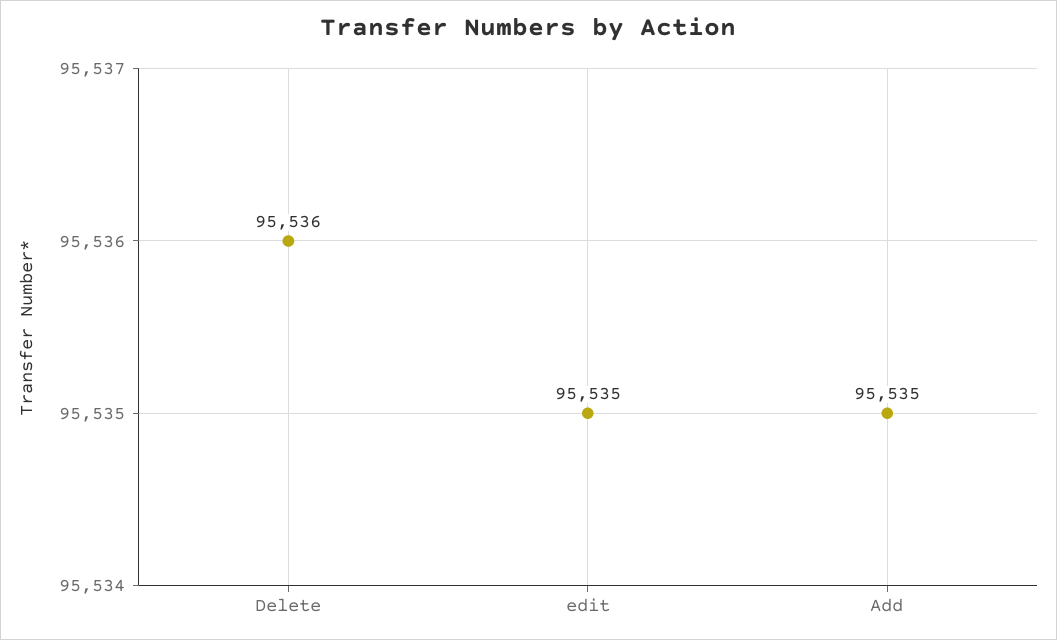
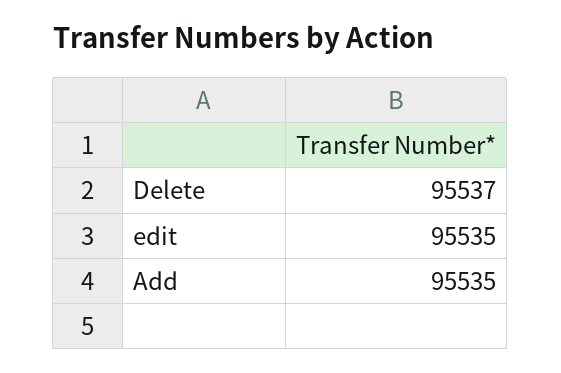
Delete: 95536 -> 95537

